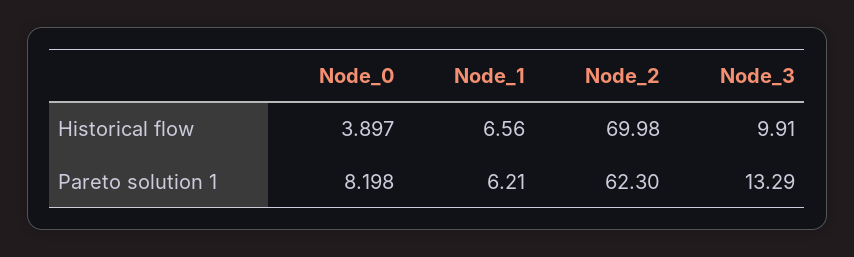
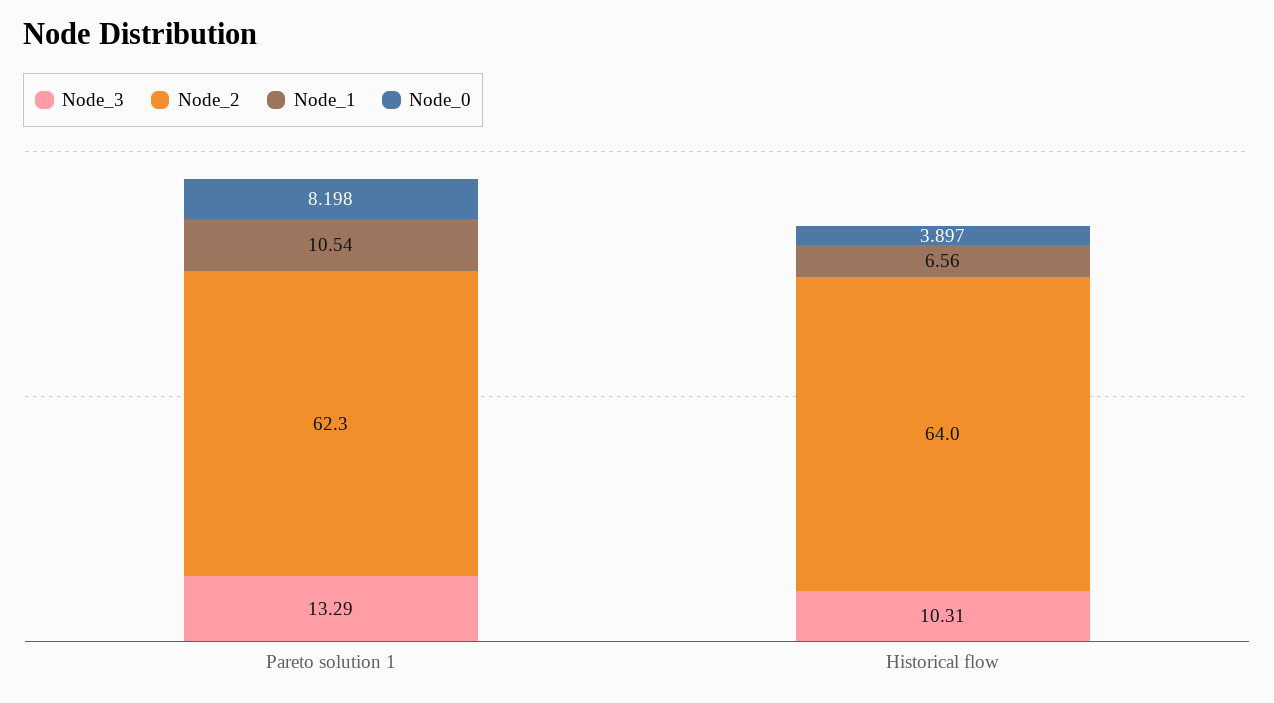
Node_2, Historical flow: 69.98 -> 64
Node_3, Historical flow: 9.91 -> 10.31
Node_1, Pareto solution 1: 6.21 -> 10.54

